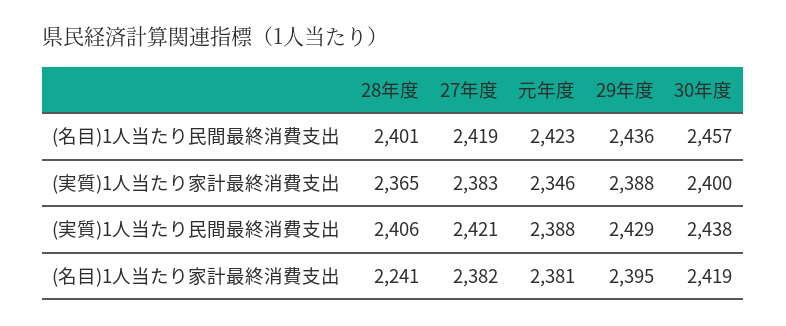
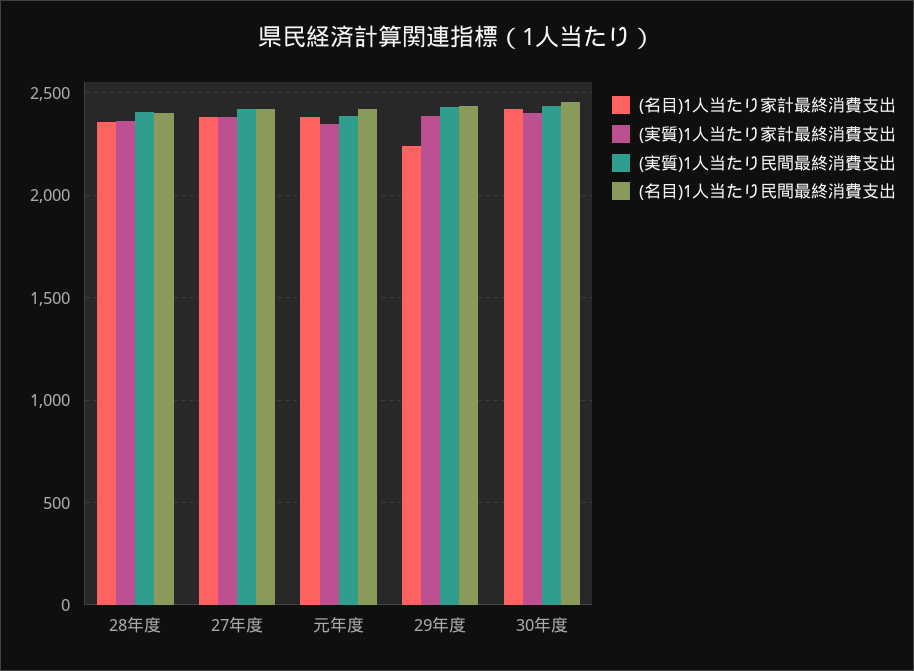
(名目)1人当たり家計最終消費支出, 28年度: 2241 -> 2350
(名目)1人当たり家計最終消費支出, 29年度: 2395 -> 2250

